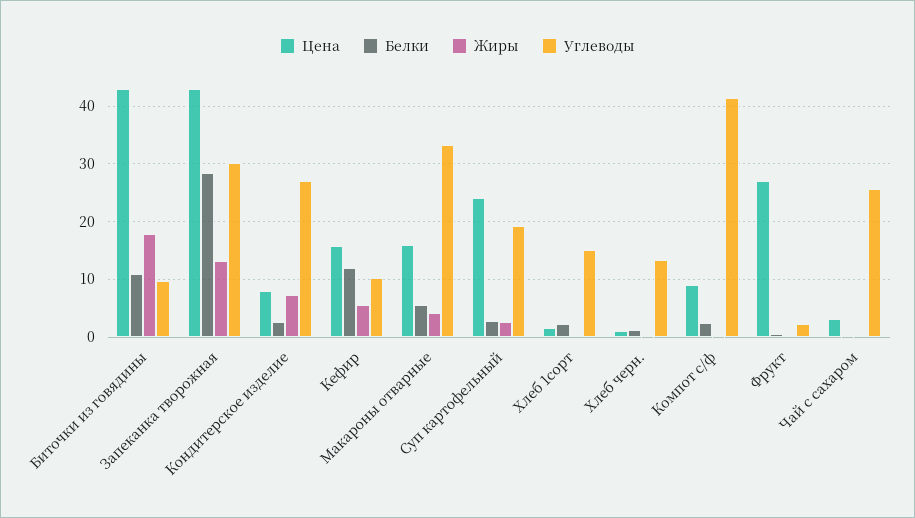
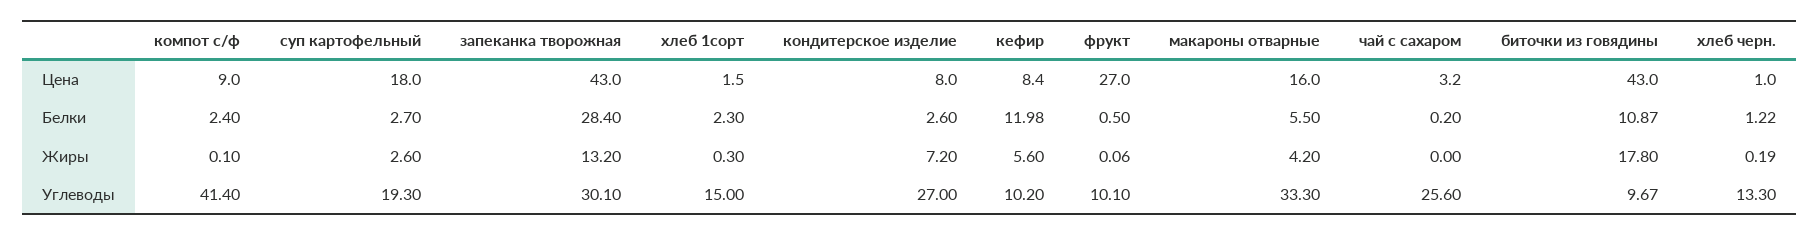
Цена, Кефир: 16 -> 8.4
Цена, Суп картофельный: 24 -> 18
Углеводы, Фрукт: 2 -> 10.1

